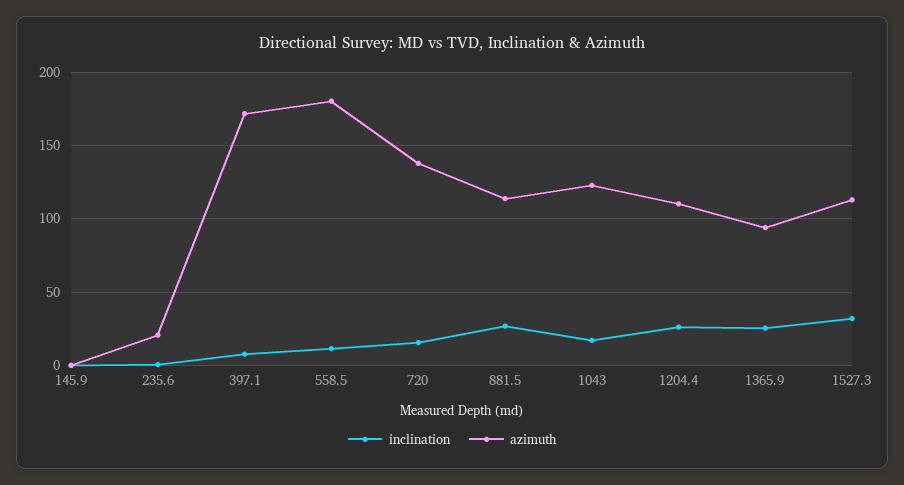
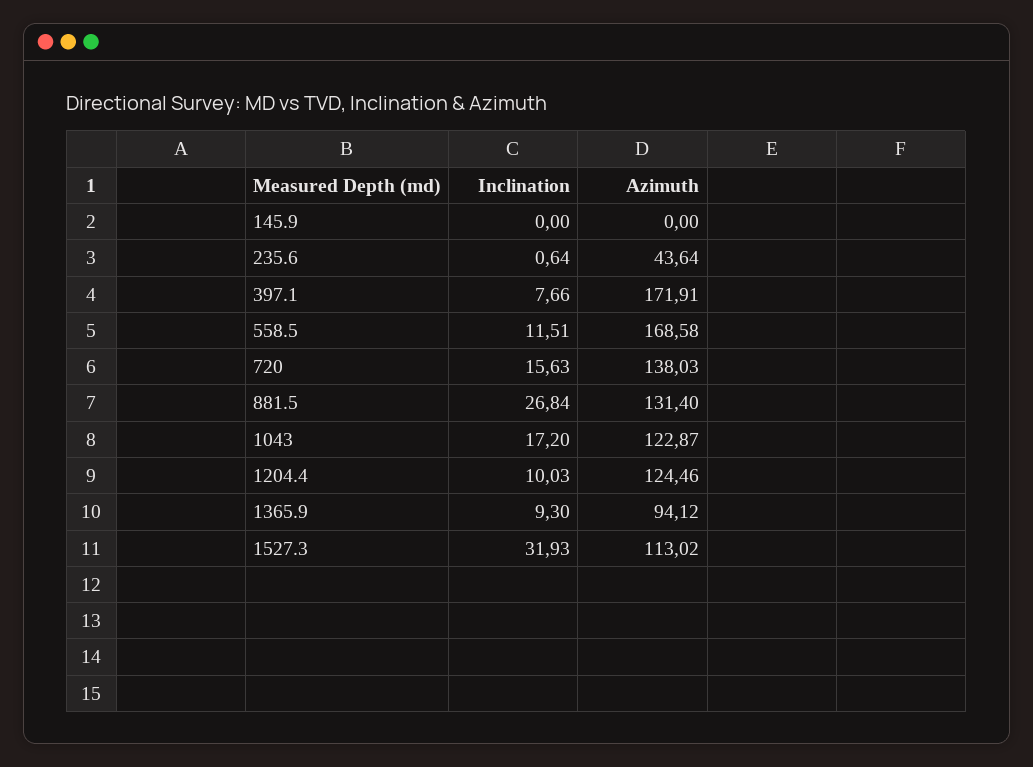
azimuth, 235.6: 20 -> 43.64
azimuth, 558.5: 180 -> 168.58
azimuth, 881.5: 115 -> 131.4
inclination, 1204.4: 25 -> 10.03
azimuth, 1204.4: 110 -> 124.46
inclination, 1365.9: 25 -> 9.3

